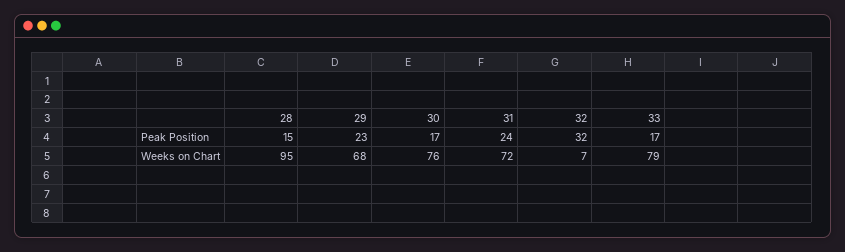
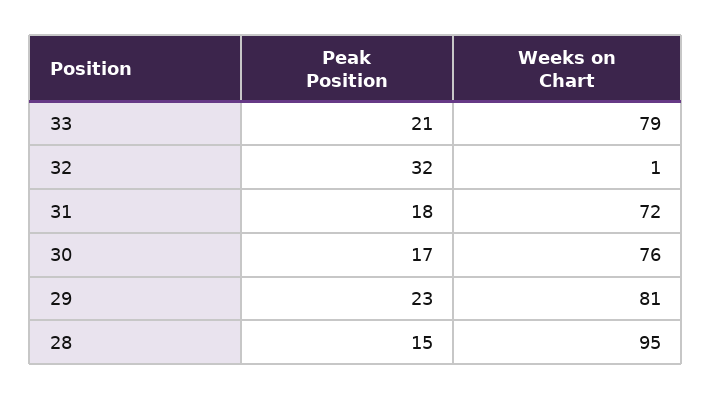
31, Peak Position: 24 -> 18
33, Peak Position: 17 -> 21
29, Weeks on Chart: 68 -> 81
32, Weeks on Chart: 7 -> 1

